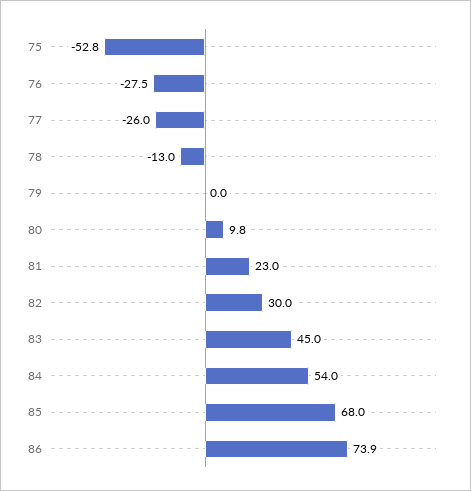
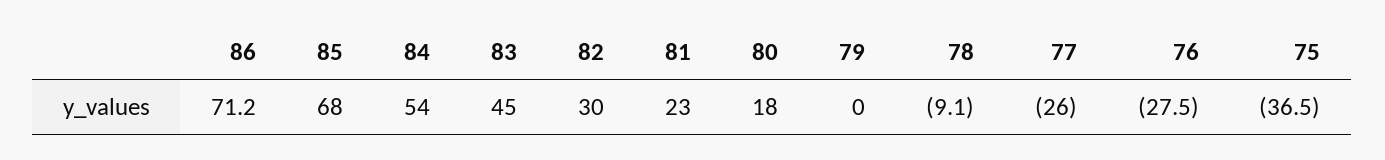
75: -52.8 -> -36.5
78: -13 -> -9.1
80: 9.8 -> 18
86: 73.9 -> 71.2

